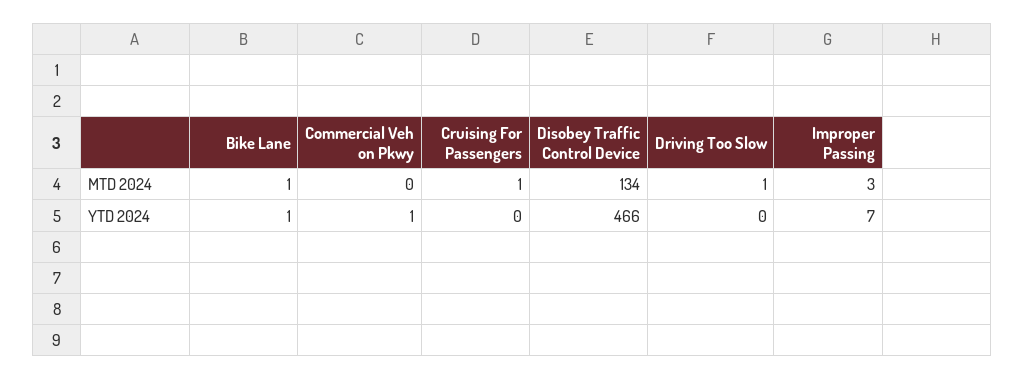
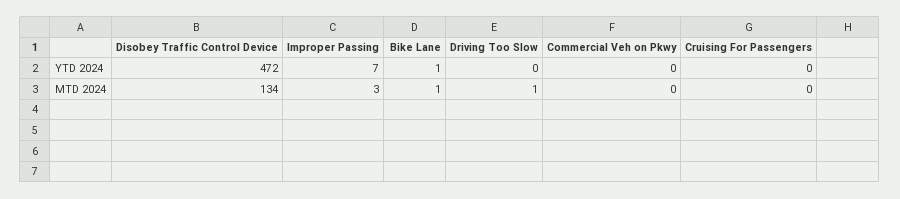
Cruising For Passengers, MTD 2024: 1 -> 0
Commercial Veh on Pkwy, YTD 2024: 1 -> 0
Disobey Traffic Control Device, YTD 2024: 466 -> 472

